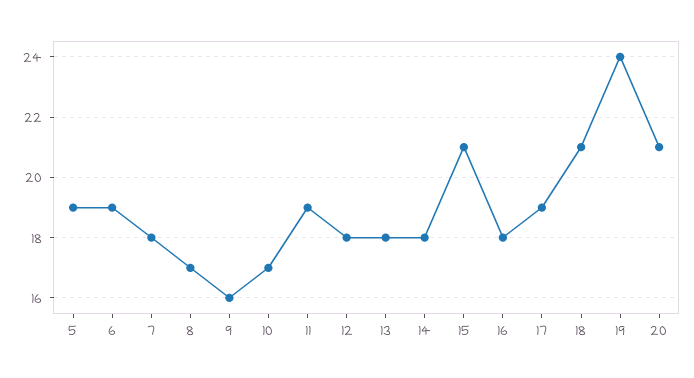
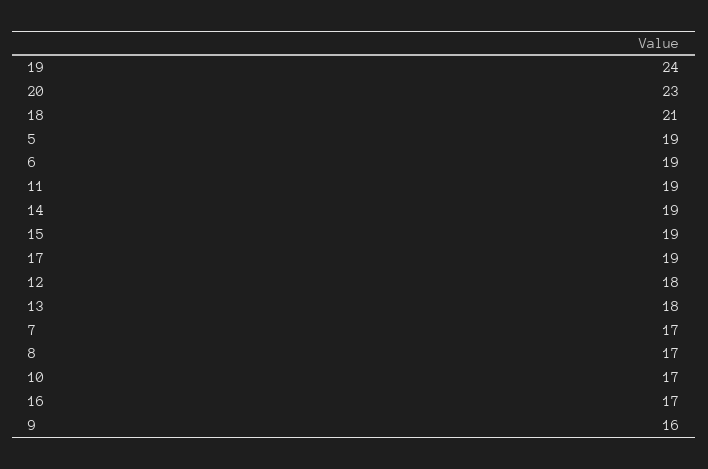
7: 18 -> 17
14: 18 -> 19
15: 21 -> 19
16: 18 -> 17
20: 21 -> 23

